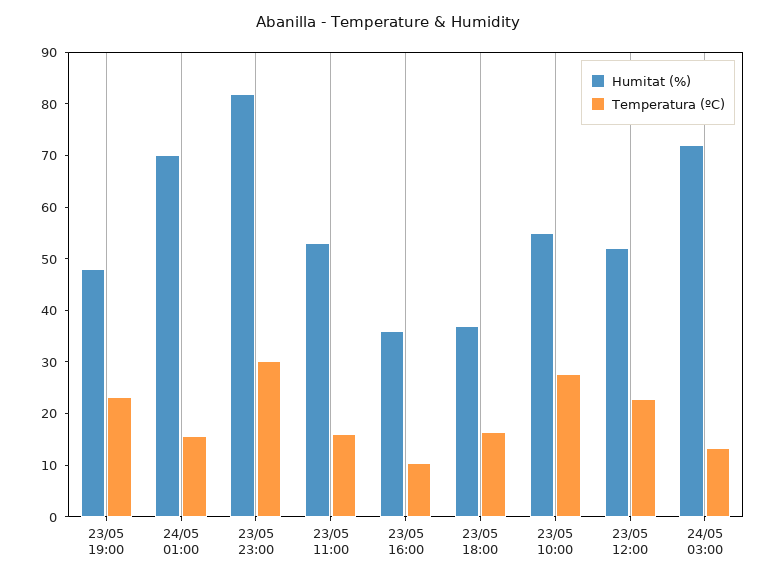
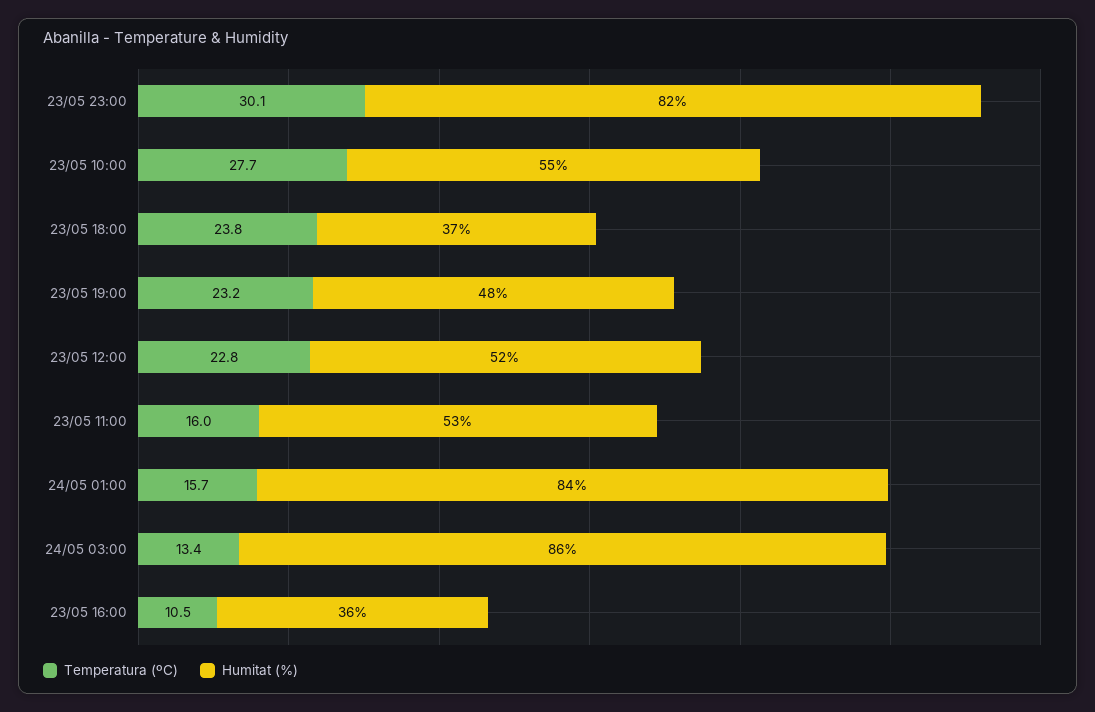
Humitat (%), 24/05 01:00: 70 -> 84
Temperatura (ºC), 23/05 18:00: 16 -> 23.8
Humitat (%), 24/05 03:00: 72 -> 86

